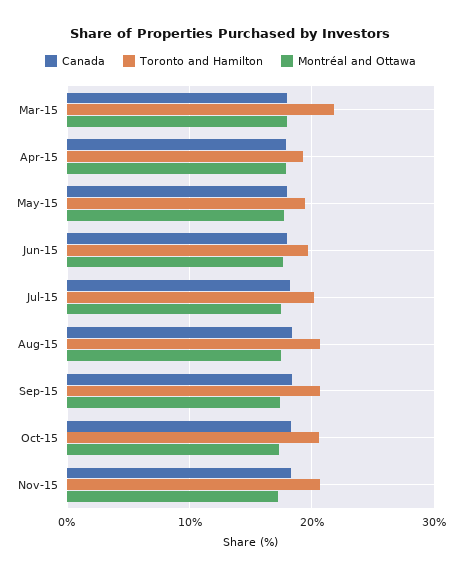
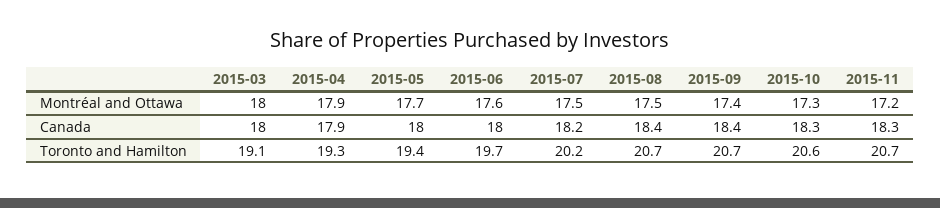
Toronto and Hamilton, Mar-15: 22 -> 19.1

